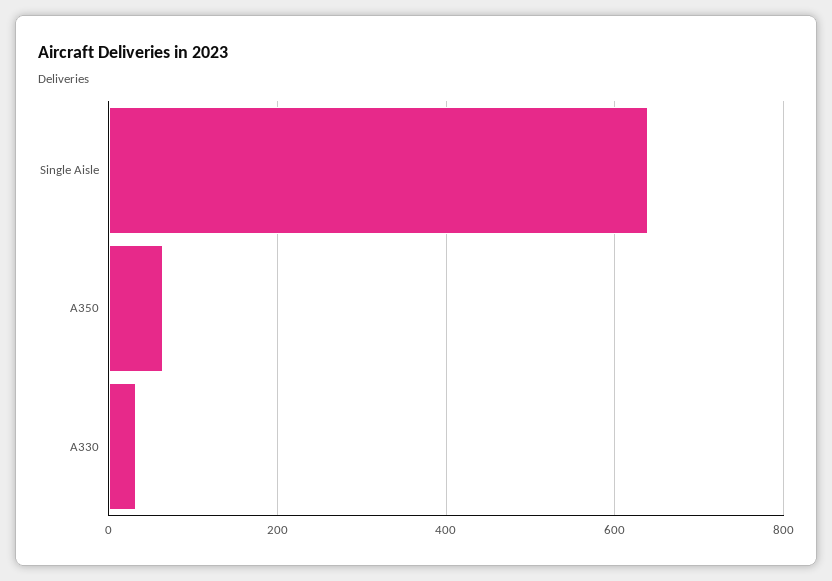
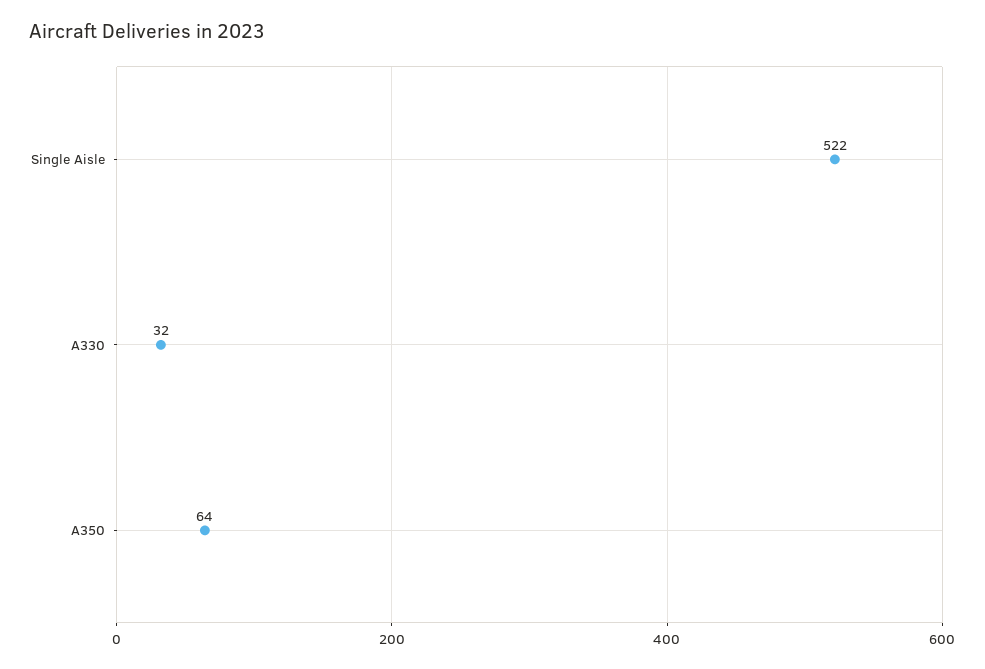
Single Aisle: 640 -> 522

